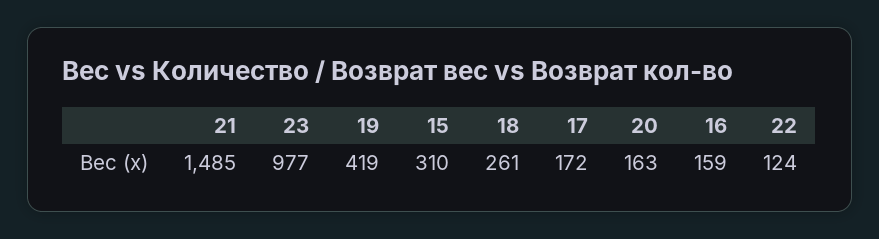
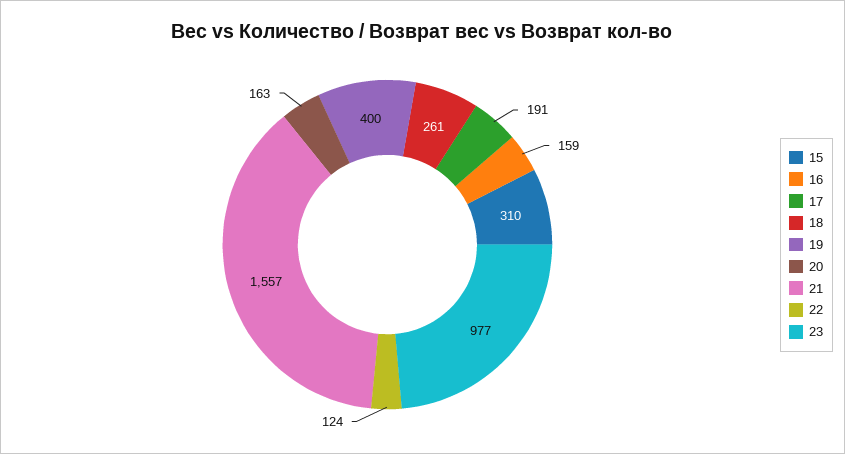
21: 1485 -> 1557
19: 419 -> 400
17: 172 -> 191

